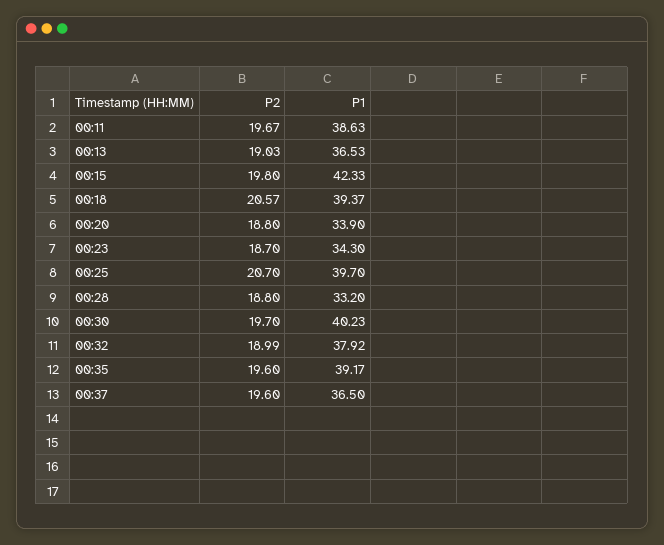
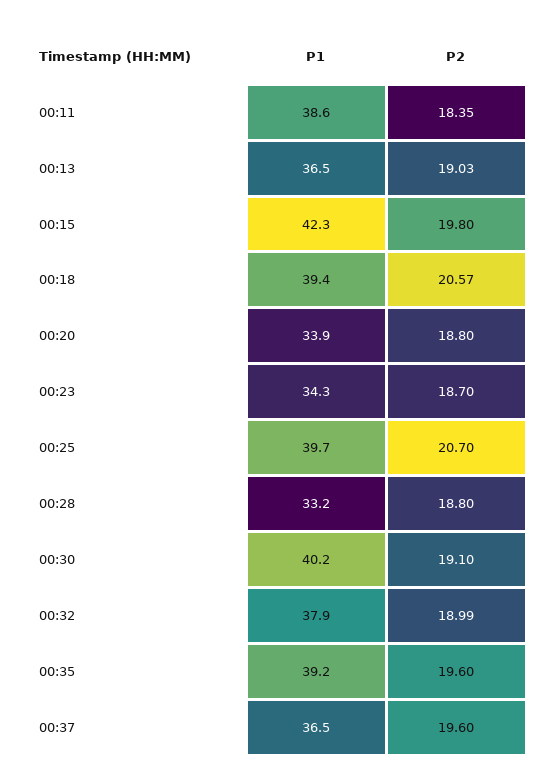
P2, 00:11: 19.67 -> 18.35
P2, 00:30: 19.7 -> 19.1

